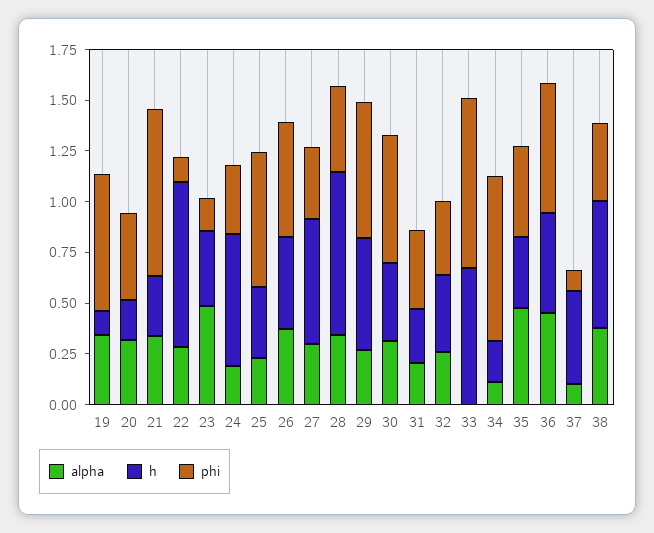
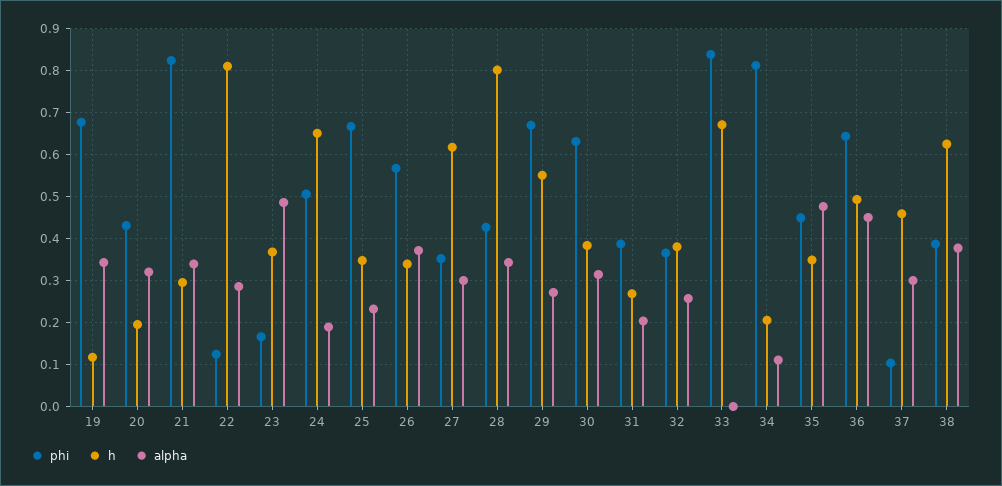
phi, 24: 0.35 -> 0.5
h, 26: 0.45 -> 0.34
alpha, 37: 0.1 -> 0.3

